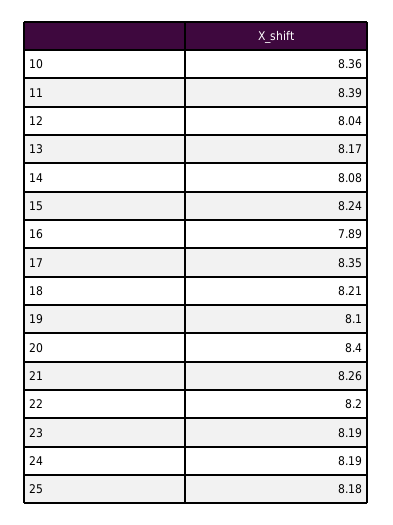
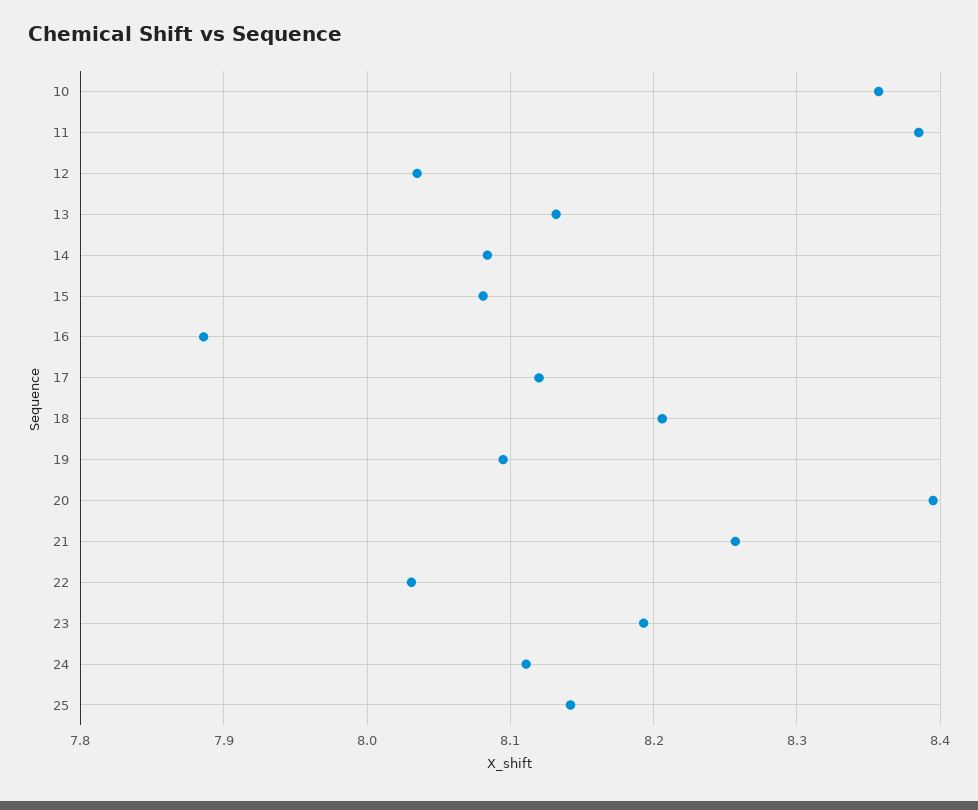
13: 8.17 -> 8.13
15: 8.24 -> 8.08
17: 8.35 -> 8.12
22: 8.2 -> 8.03
24: 8.19 -> 8.11
25: 8.18 -> 8.14

